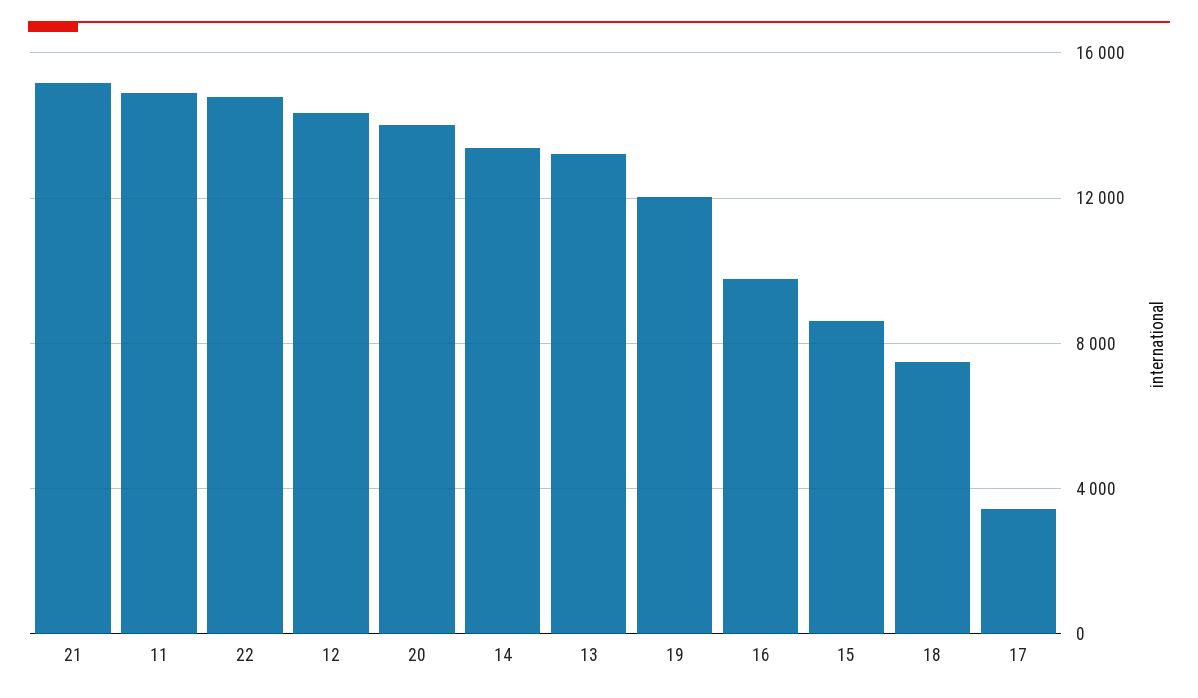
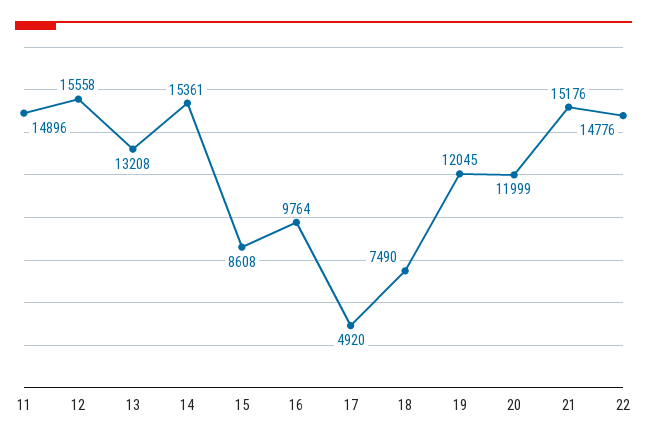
12: 14500 -> 15558
20: 14000 -> 11999
14: 13500 -> 15361
17: 3500 -> 4920

